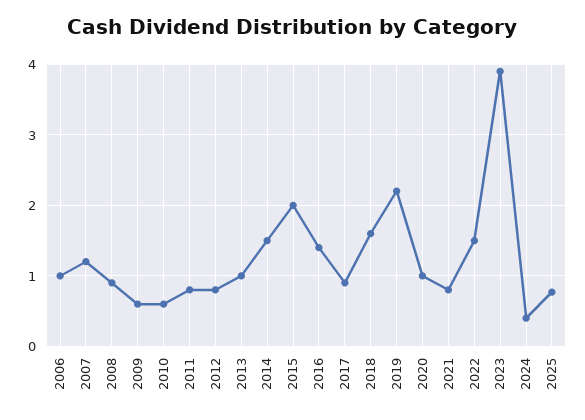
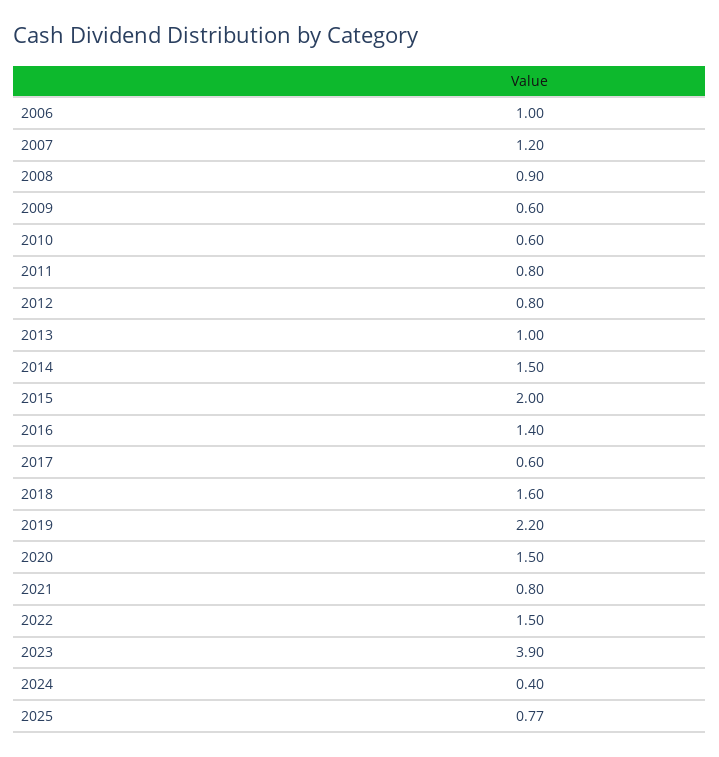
2017: 0.9 -> 0.6
2020: 1 -> 1.5

